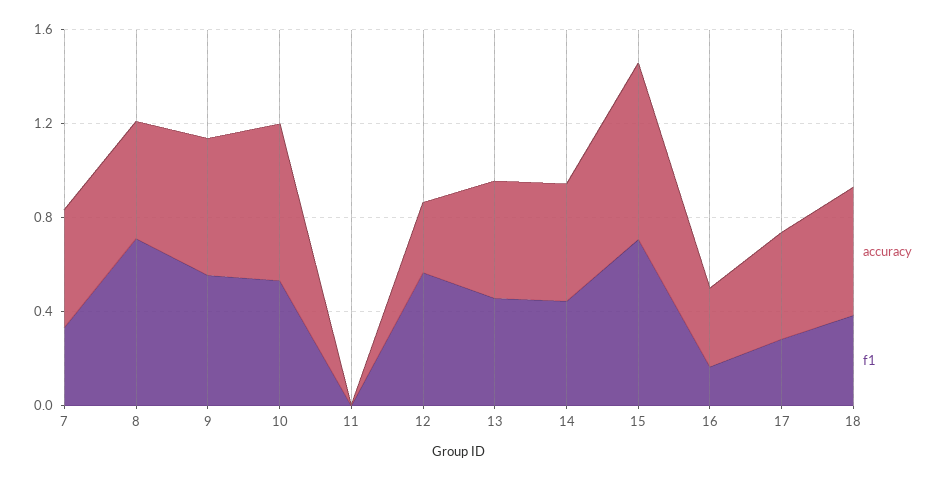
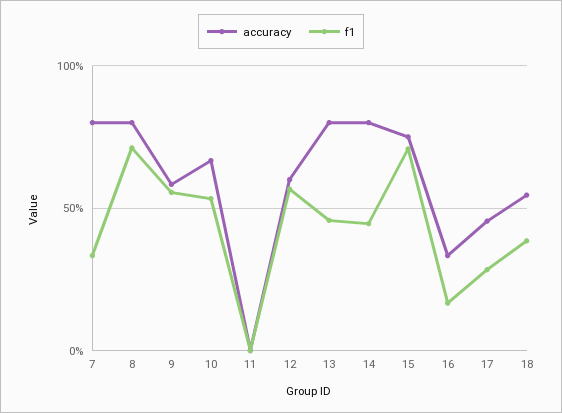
accuracy, 7: 0.5 -> 0.8
accuracy, 8: 0.5 -> 0.8
accuracy, 12: 0.3 -> 0.6
accuracy, 13: 0.5 -> 0.8
accuracy, 14: 0.5 -> 0.8

